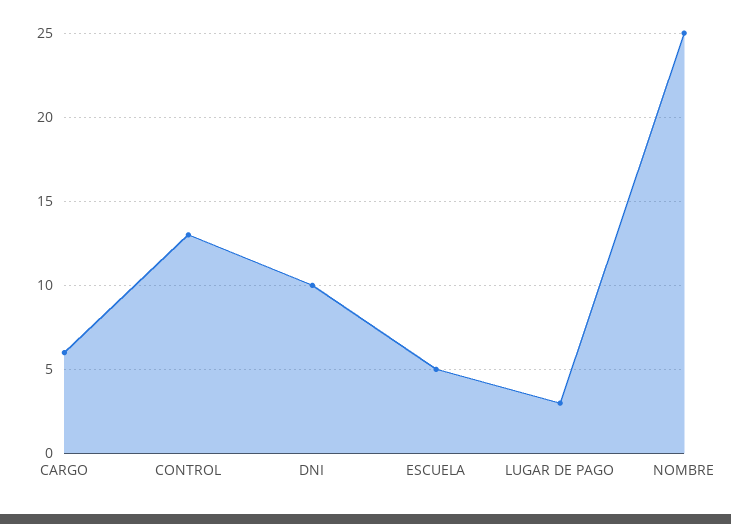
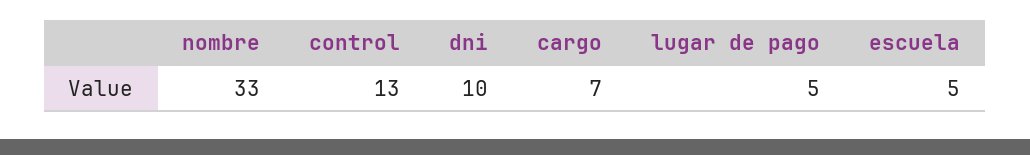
CARGO: 6 -> 7
LUGAR DE PAGO: 3 -> 5
NOMBRE: 25 -> 33

